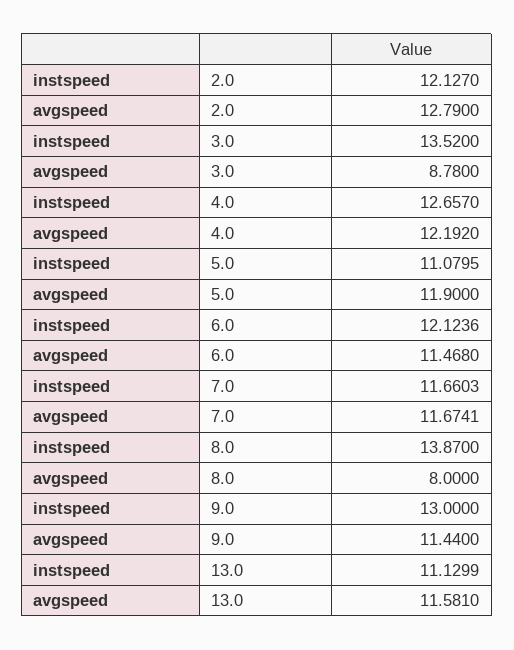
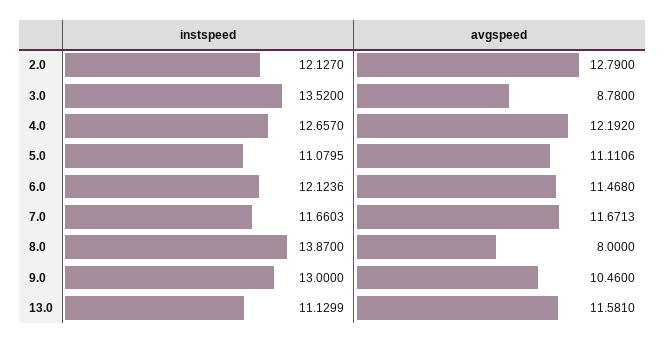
avgspeed, 5.0: 11.9 -> 11.1106
avgspeed, 7.0: 11.6741 -> 11.6713
avgspeed, 9.0: 11.44 -> 10.46

